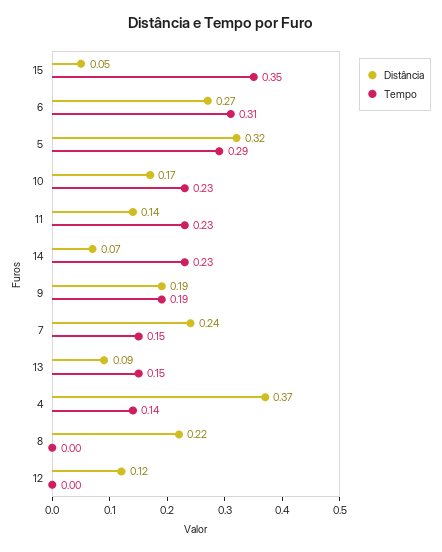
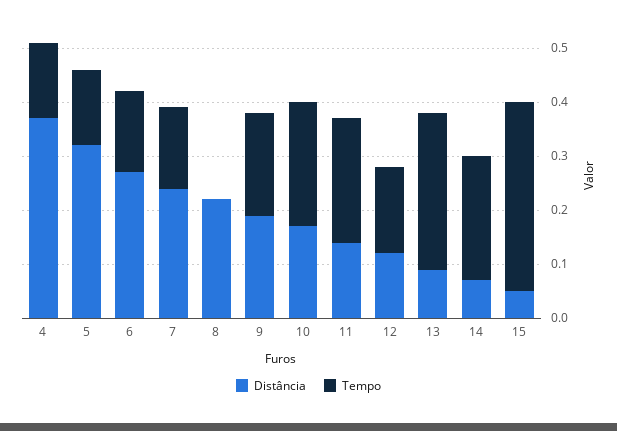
Tempo, 6: 0.31 -> 0.15
Tempo, 5: 0.29 -> 0.15
Tempo, 13: 0.15 -> 0.3
Tempo, 12: 0 -> 0.15

